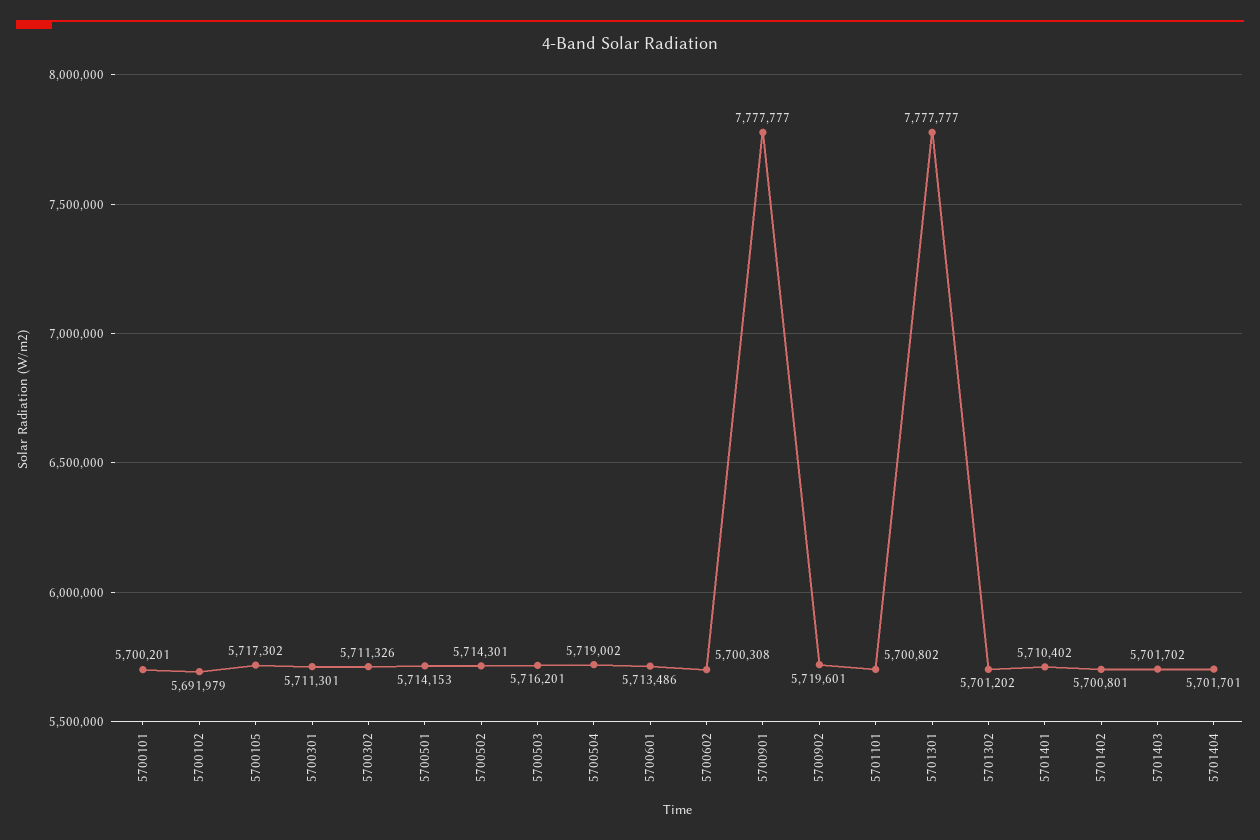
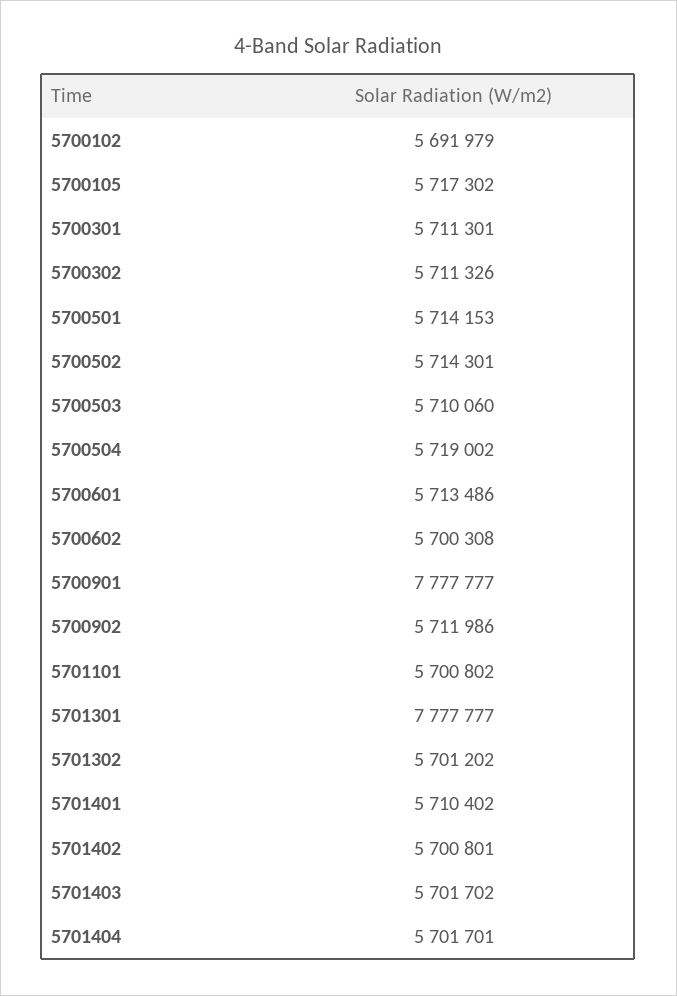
5700101: 5700201 -> none
5700503: 5716201 -> 5710060
5700902: 5719601 -> 5711986

